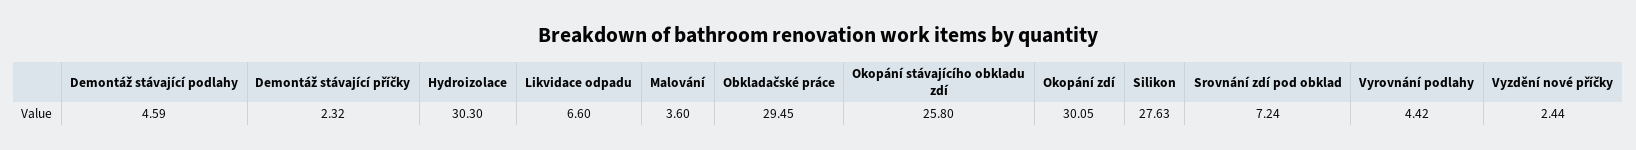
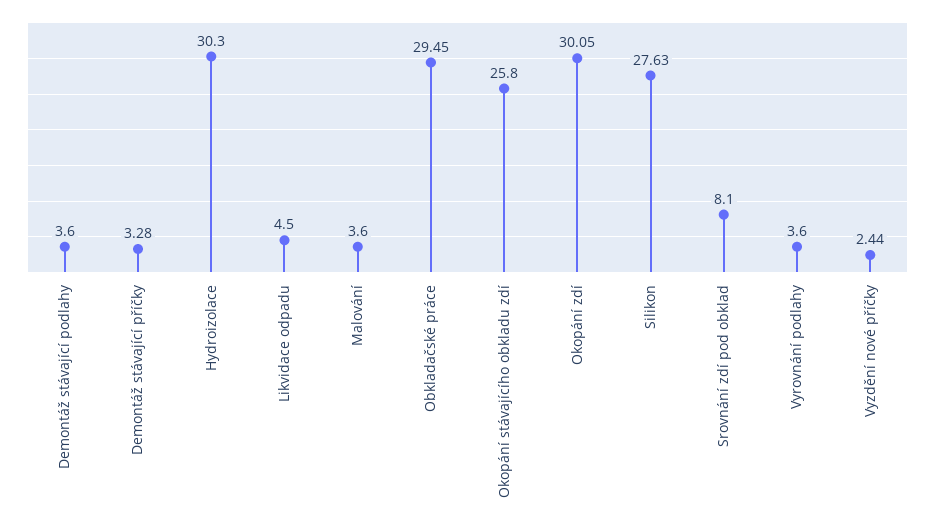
Demontáž stávající podlahy: 4.59 -> 3.6
Demontáž stávající příčky: 2.32 -> 3.28
Likvidace odpadu: 6.6 -> 4.5
Srovnání zdí pod obklad: 7.24 -> 8.1
Vyrovnání podlahy: 4.42 -> 3.6

